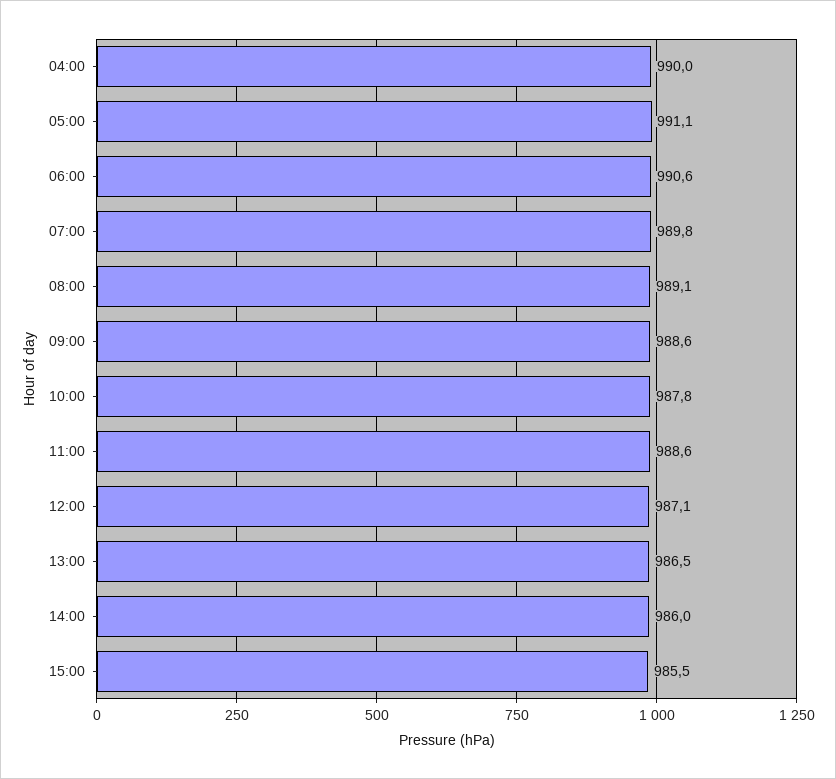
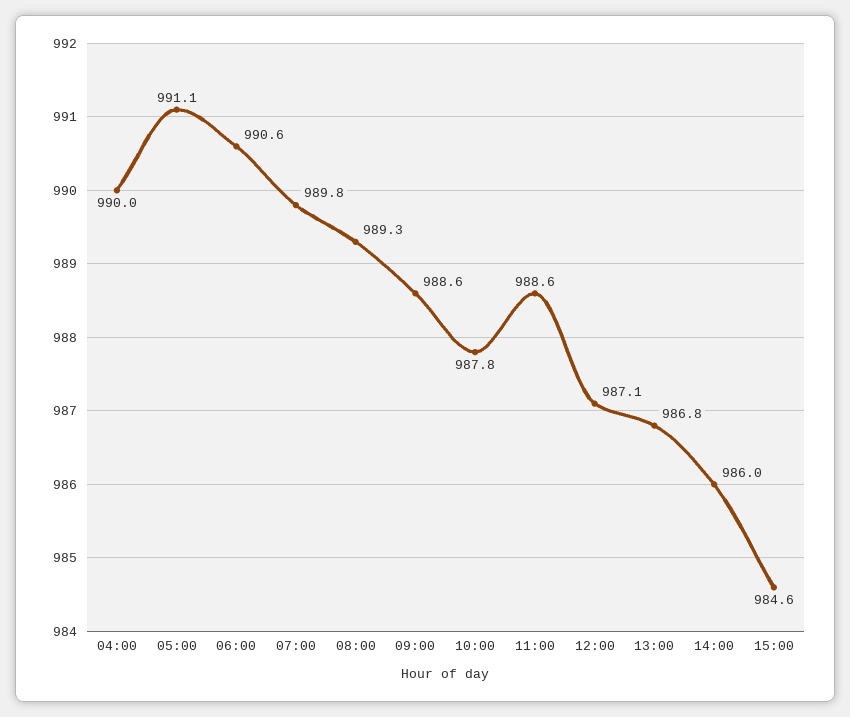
08:00: 989.1 -> 989.3
13:00: 986.5 -> 986.8
15:00: 985.5 -> 984.6

